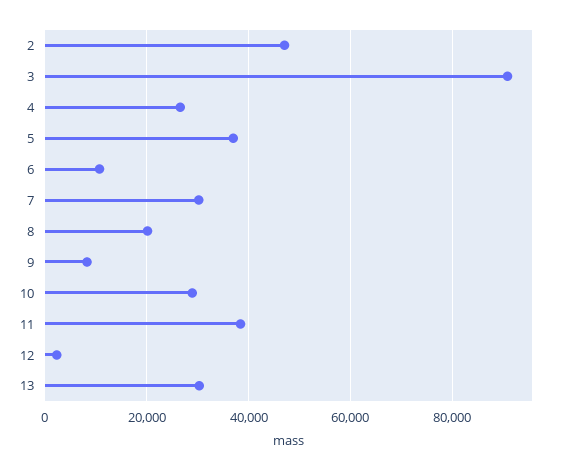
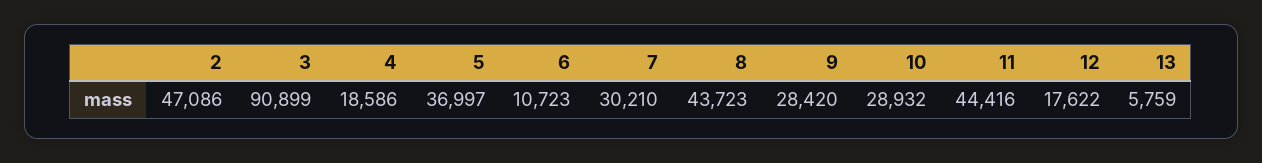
4: 26000 -> 18586
8: 20000 -> 43723
9: 8000 -> 28420
11: 38000 -> 44416
12: 2000 -> 17622
13: 30000 -> 5759

